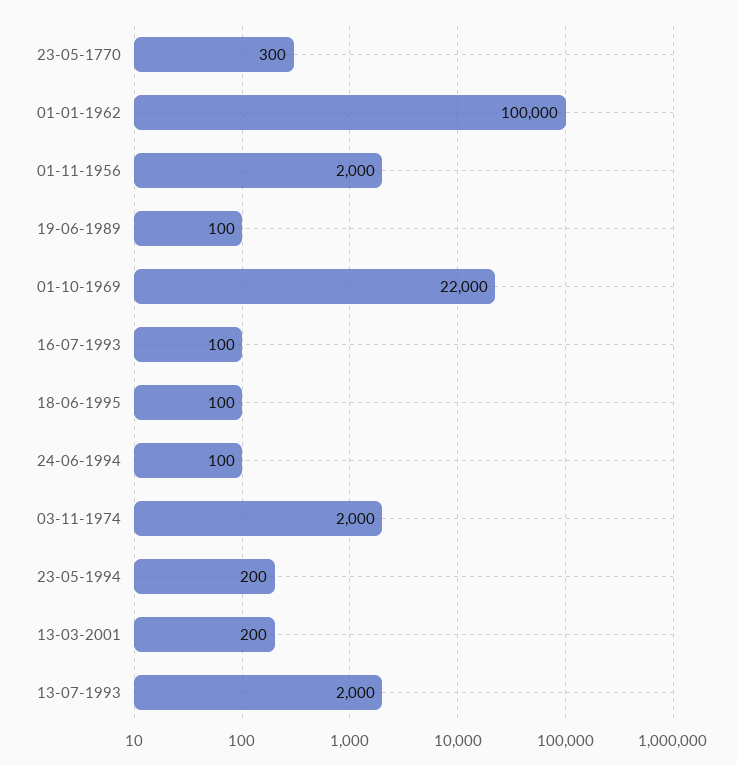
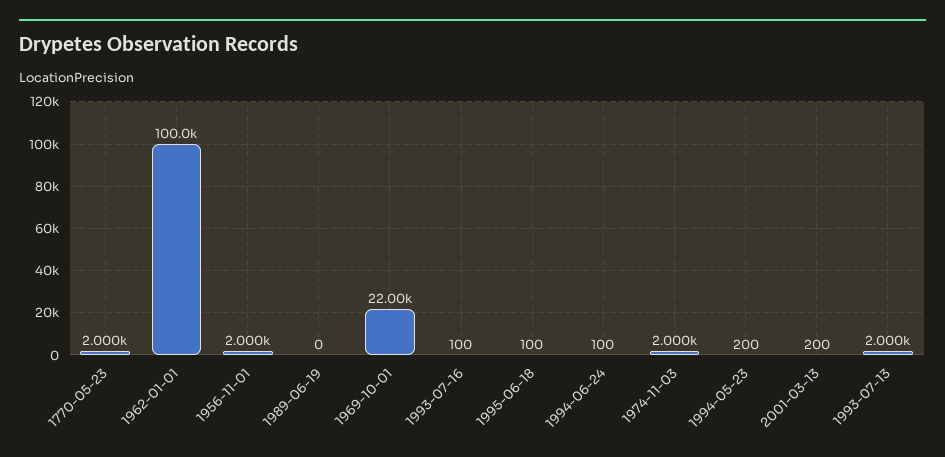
23-05-1770: 300 -> 2000
19-06-1989: 100 -> 0

